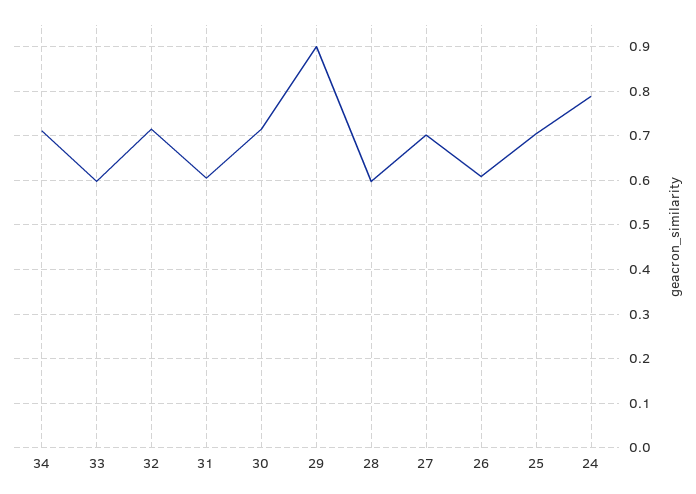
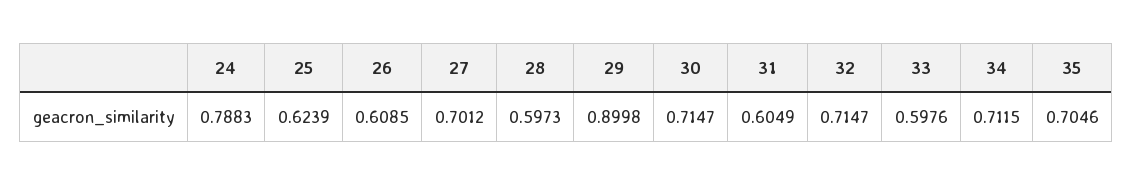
25: 0.7 -> 0.6239
35: none -> 0.7046

